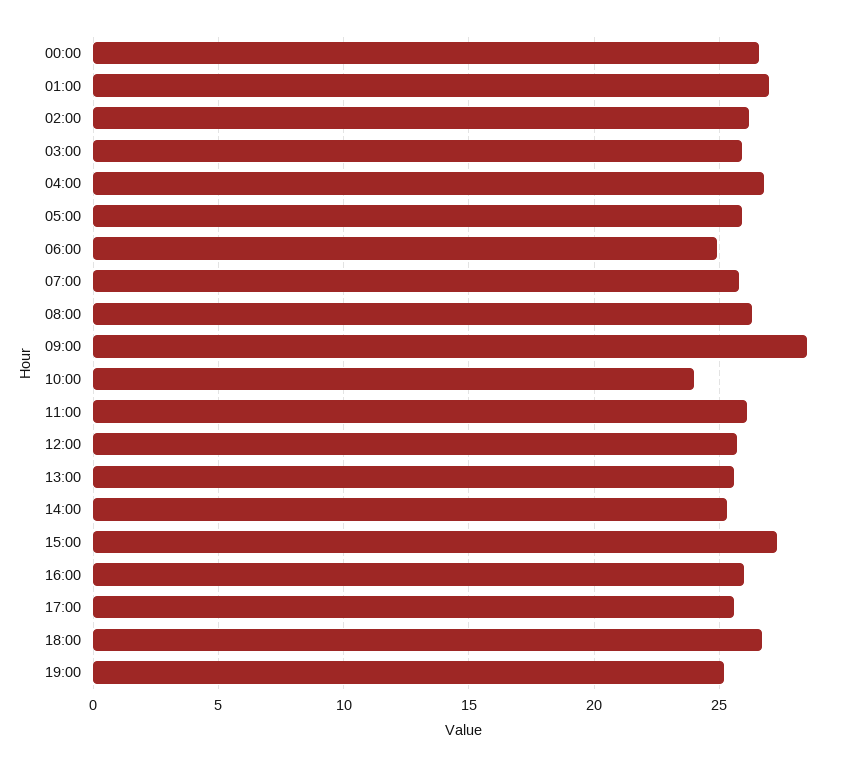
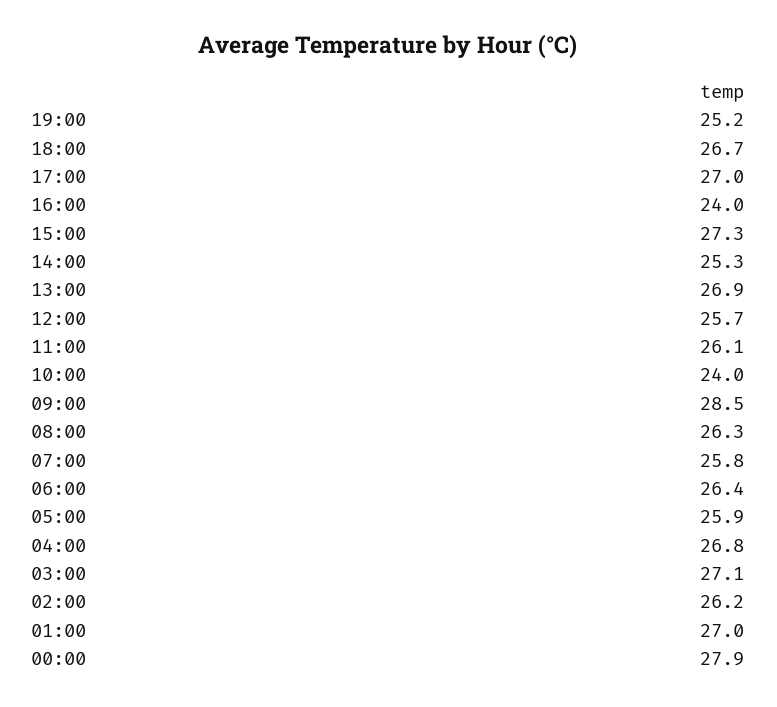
00:00: 26.5 -> 27.9
03:00: 26 -> 27.1
06:00: 25 -> 26.4
13:00: 25.5 -> 26.9
16:00: 26 -> 24
17:00: 25.5 -> 27

